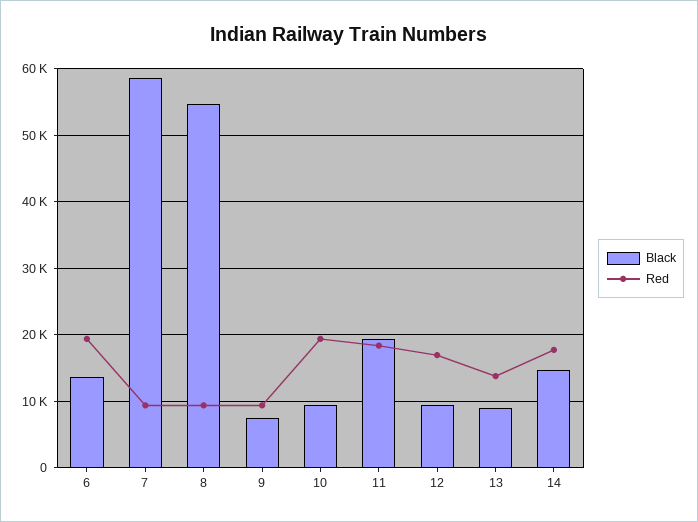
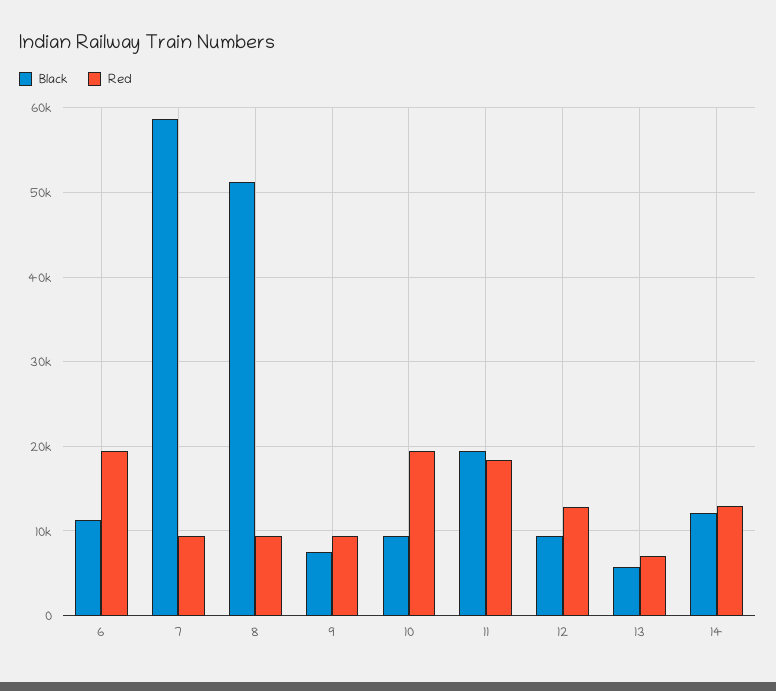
Black, 6: 14000 -> 11000
Black, 8: 55000 -> 51000
Red, 12: 17000 -> 13000
Black, 13: 9000 -> 6000
Red, 13: 14000 -> 7000
Black, 14: 15000 -> 12000
Red, 14: 18000 -> 13000

